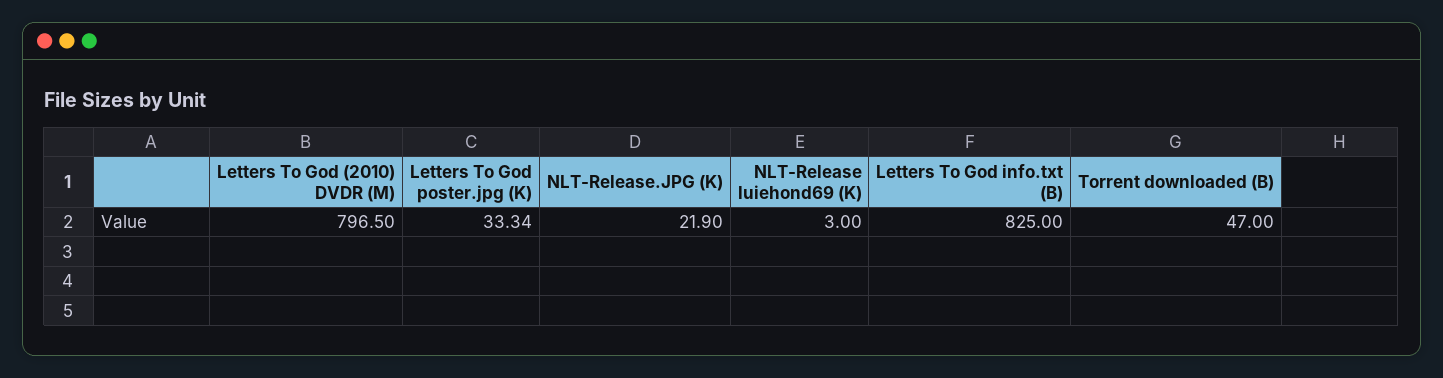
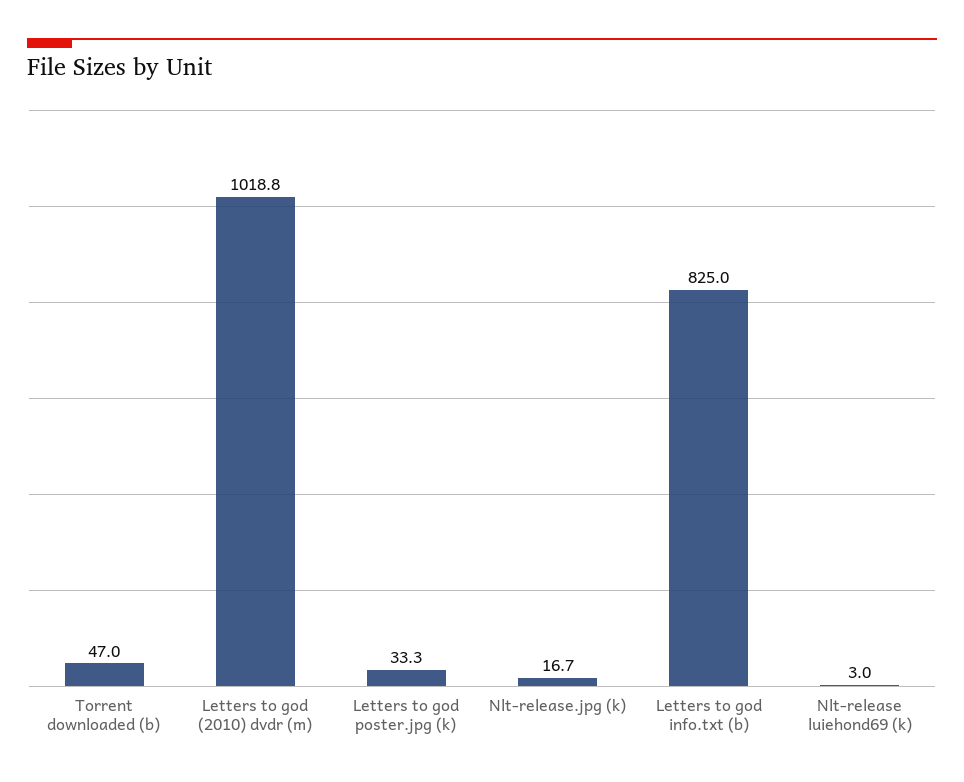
Letters To God (2010) DVDR (M): 796.5 -> 1018.8
NLT-Release.JPG (K): 21.9 -> 16.7

